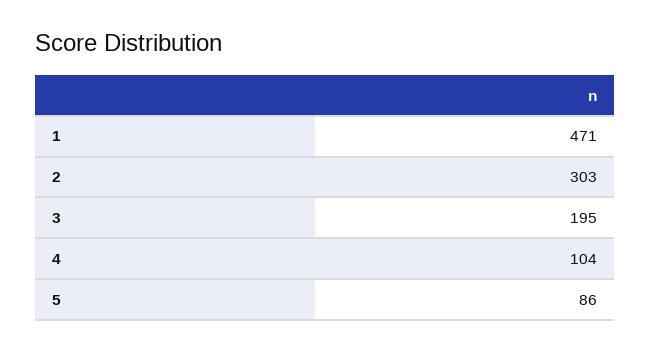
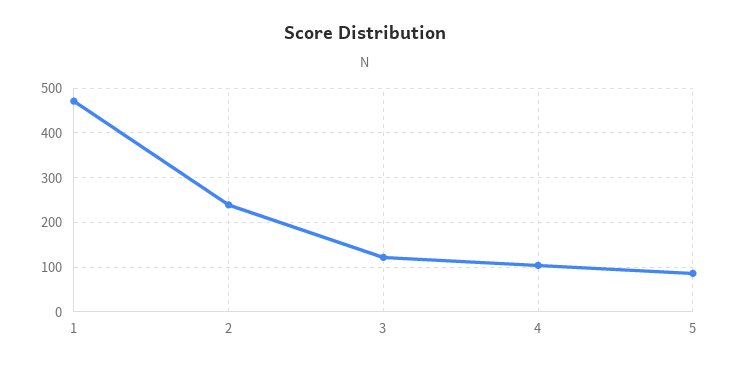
2: 303 -> 240
3: 195 -> 120

